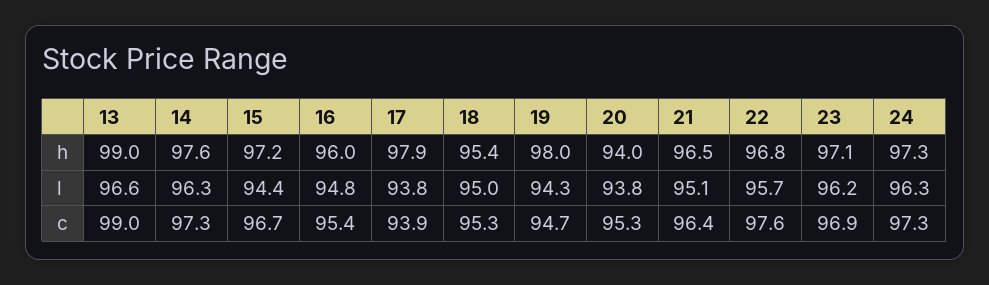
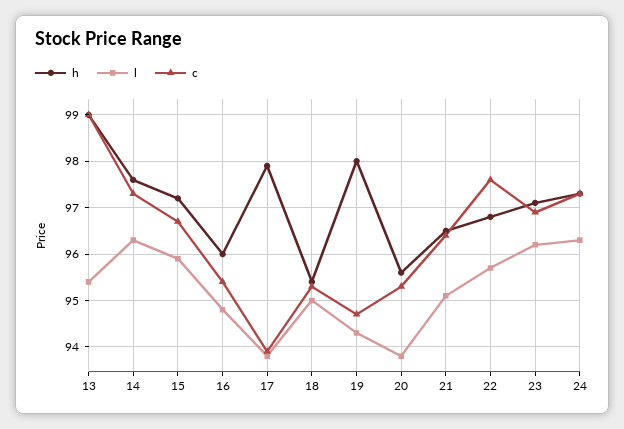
h, 20: 94 -> 95.5
l, 13: 96.6 -> 95.5
l, 15: 94.4 -> 96

